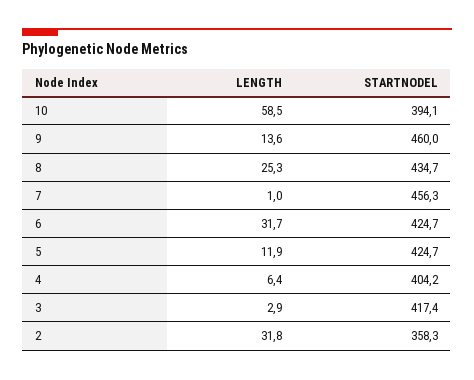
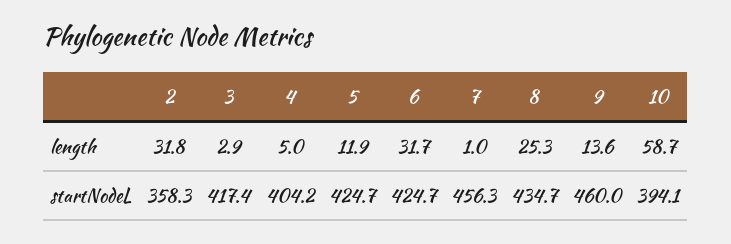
LENGTH, 10: 58.5 -> 58.7
LENGTH, 4: 6.4 -> 5

